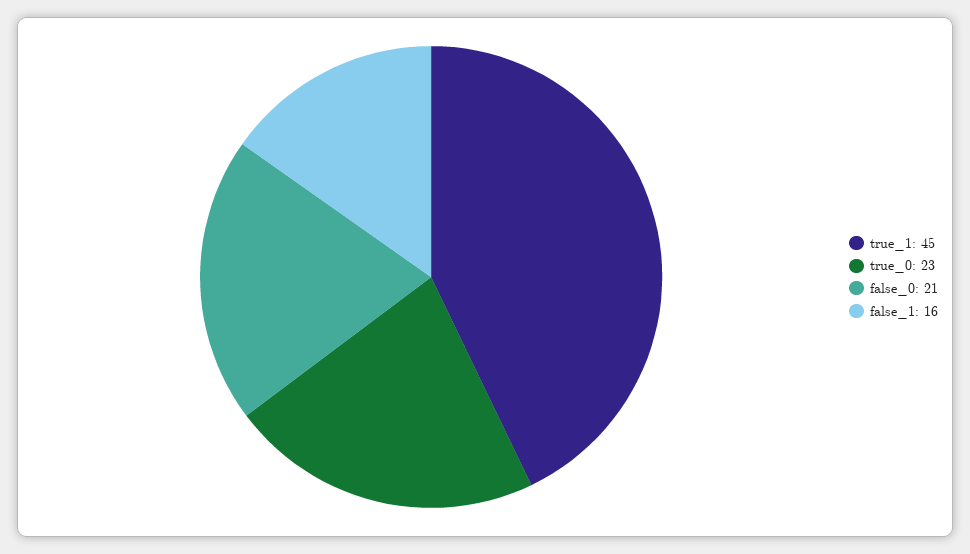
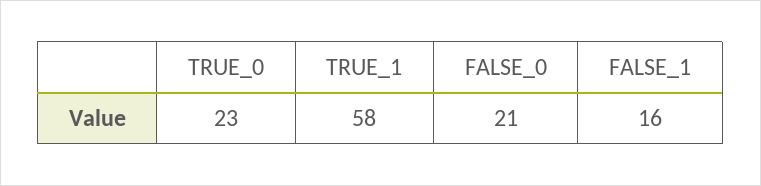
true_1: 45 -> 58

